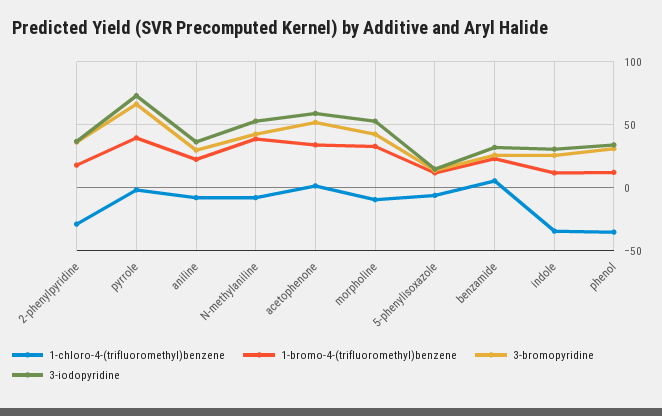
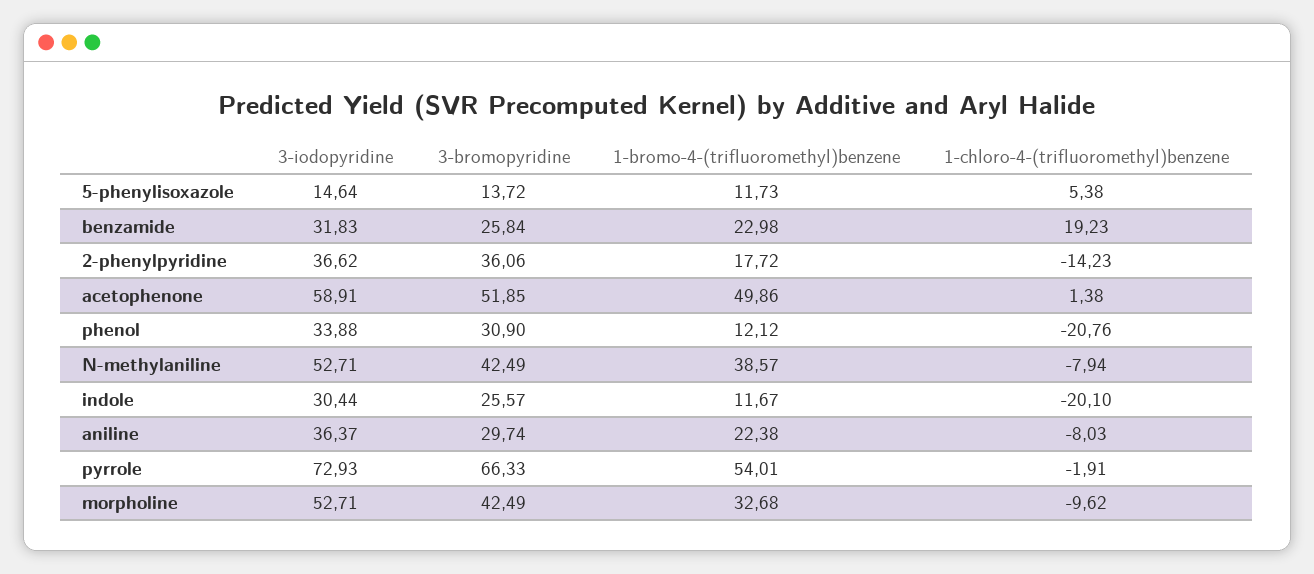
1-chloro-4-(trifluoromethyl)benzene, 2-phenylpyridine: -30 -> -14.23
1-bromo-4-(trifluoromethyl)benzene, pyrrole: 40 -> 54.01
1-bromo-4-(trifluoromethyl)benzene, acetophenone: 35 -> 49.86
1-chloro-4-(trifluoromethyl)benzene, 5-phenylisoxazole: -5 -> 5.38
1-chloro-4-(trifluoromethyl)benzene, benzamide: 5 -> 19.23
1-chloro-4-(trifluoromethyl)benzene, indole: -35 -> -20.1
1-chloro-4-(trifluoromethyl)benzene, phenol: -35 -> -20.76

